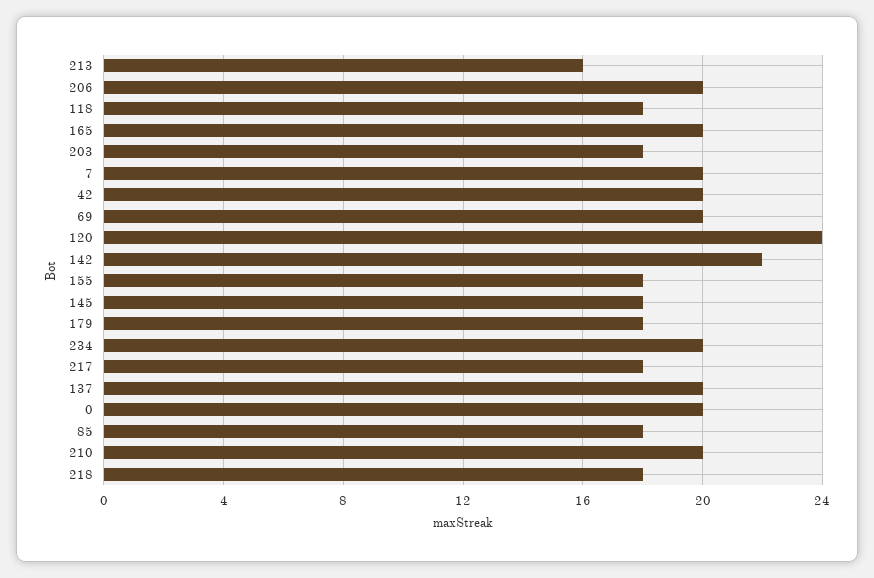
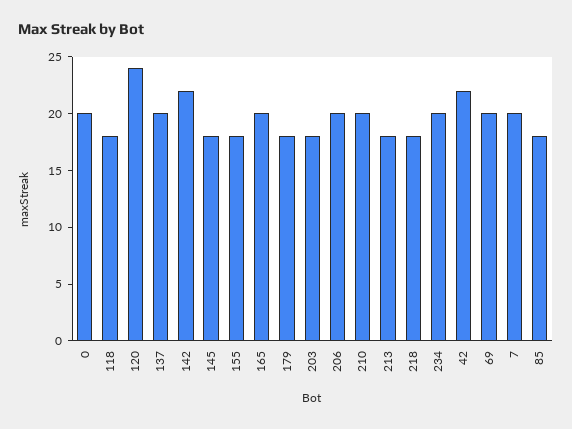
213: 16 -> 18
42: 20 -> 22
217: 18 -> none

